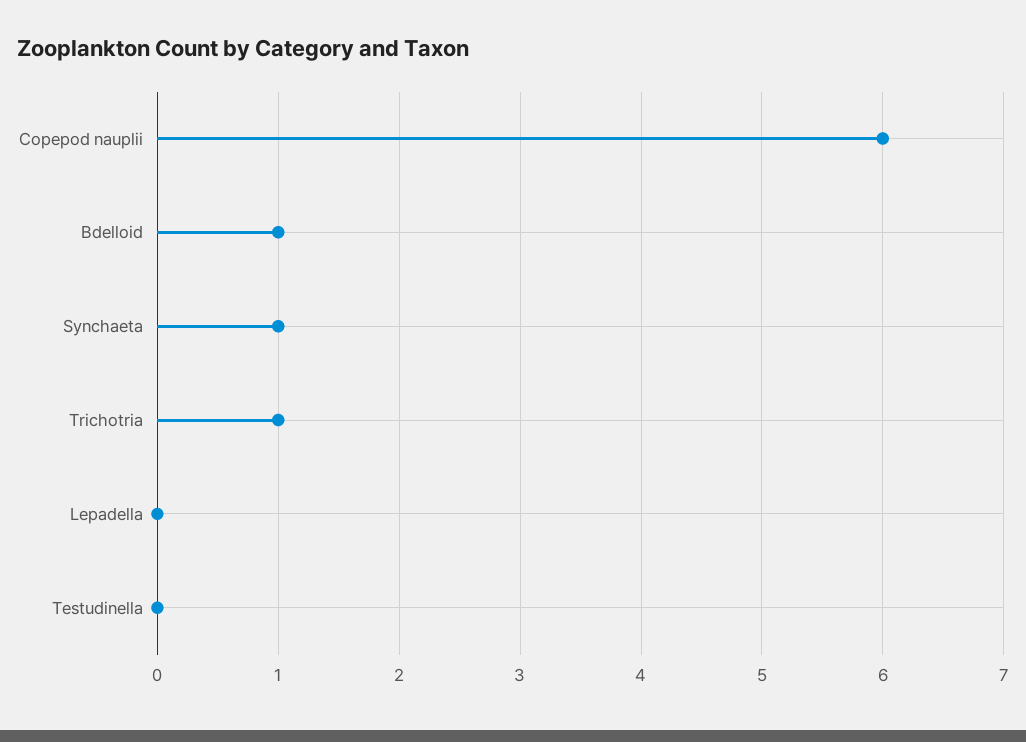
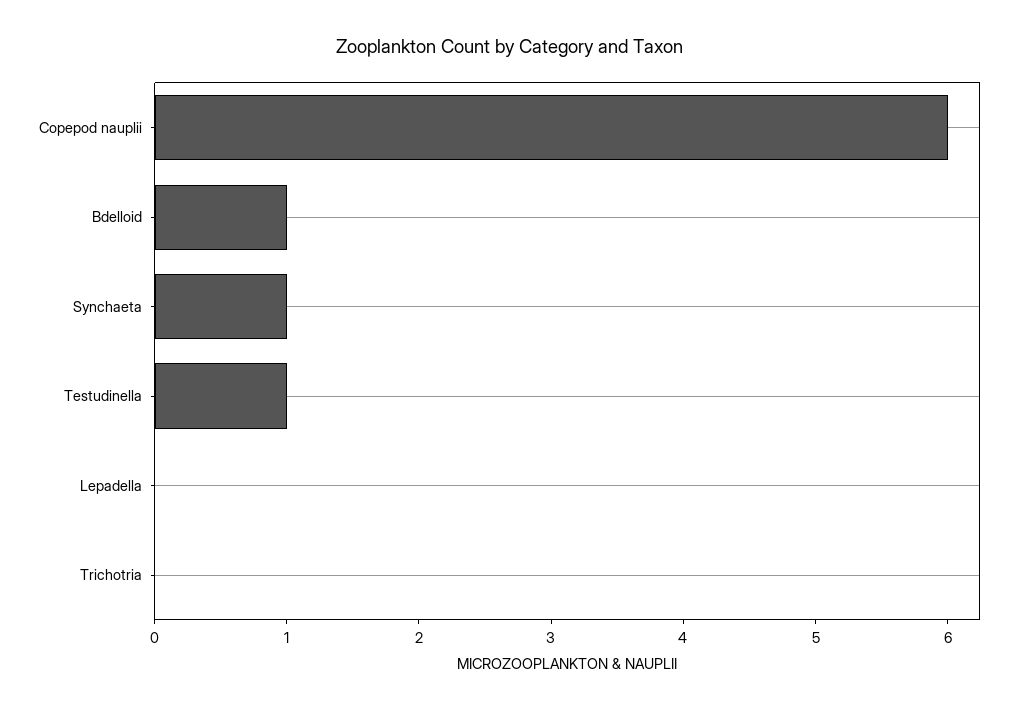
Trichotria: 1 -> 0
Testudinella: 0 -> 1

